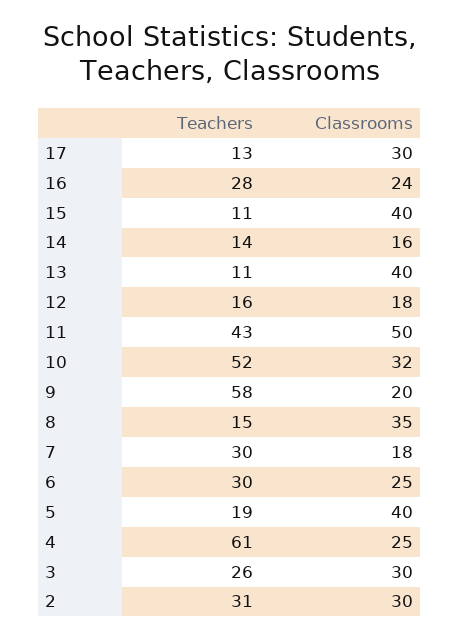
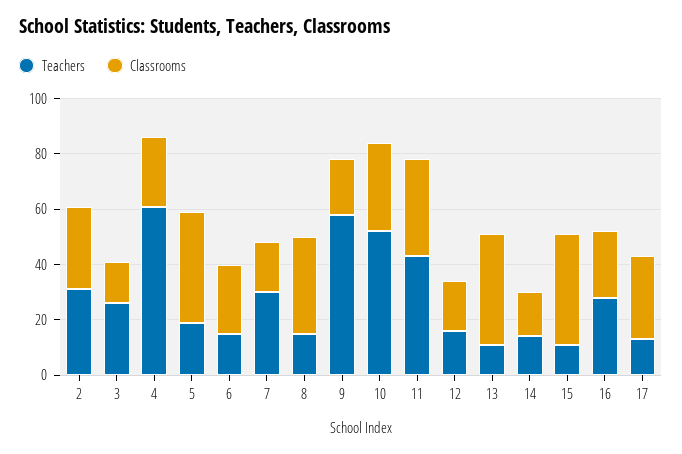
Classrooms, 11: 50 -> 35
Teachers, 6: 30 -> 15
Classrooms, 3: 30 -> 15

